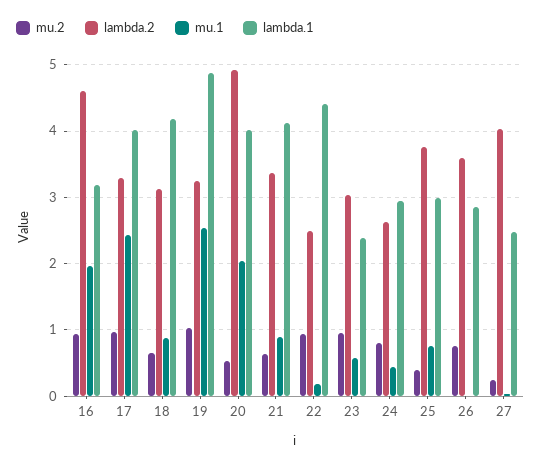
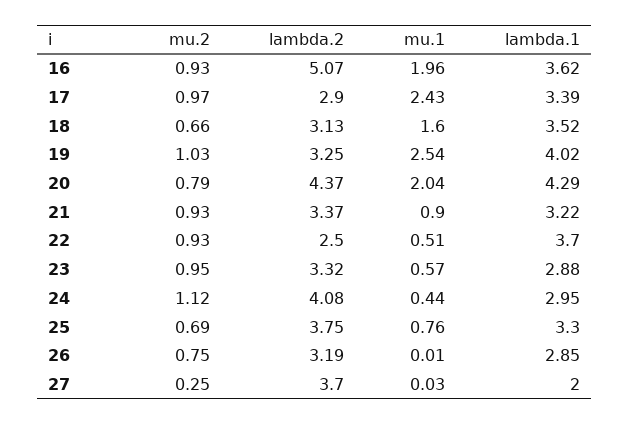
lambda.2, 16: 4.6 -> 5.07
lambda.1, 16: 3.2 -> 3.62
lambda.2, 17: 3.3 -> 2.9
lambda.1, 17: 4 -> 3.39
mu.1, 18: 0.9 -> 1.6
lambda.1, 18: 4.2 -> 3.52
lambda.1, 19: 4.9 -> 4.02
mu.2, 20: 0.5 -> 0.79
lambda.2, 20: 4.9 -> 4.37
lambda.1, 20: 4 -> 4.29
mu.2, 21: 0.6 -> 0.93
lambda.1, 21: 4.1 -> 3.22
mu.1, 22: 0.2 -> 0.51
lambda.1, 22: 4.4 -> 3.7
lambda.2, 23: 3 -> 3.32
lambda.1, 23: 2.4 -> 2.88
mu.2, 24: 0.8 -> 1.12
lambda.2, 24: 2.6 -> 4.08
mu.2, 25: 0.4 -> 0.69
lambda.1, 25: 3 -> 3.3
lambda.2, 26: 3.6 -> 3.19
lambda.2, 27: 4 -> 3.7
lambda.1, 27: 2.5 -> 2

